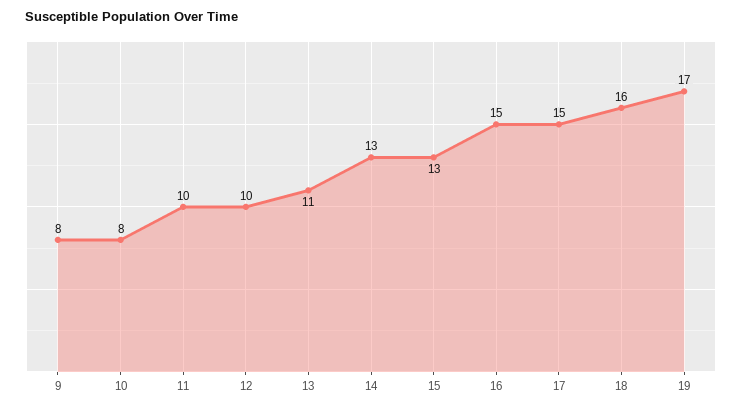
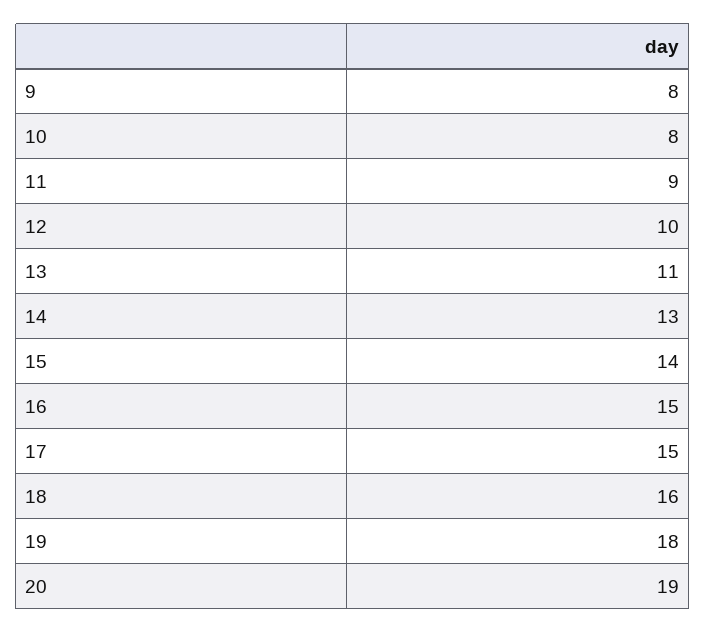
11: 10 -> 9
15: 13 -> 14
19: 17 -> 18
20: none -> 19

